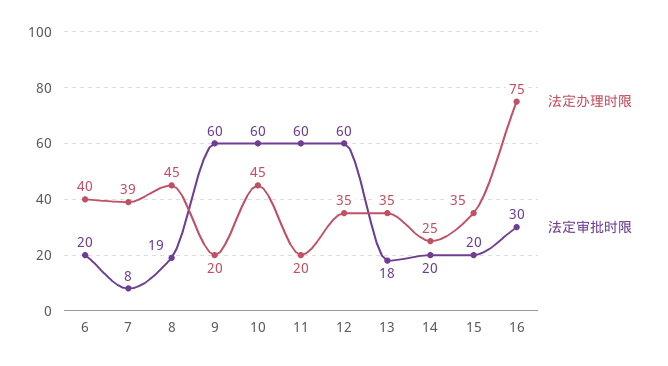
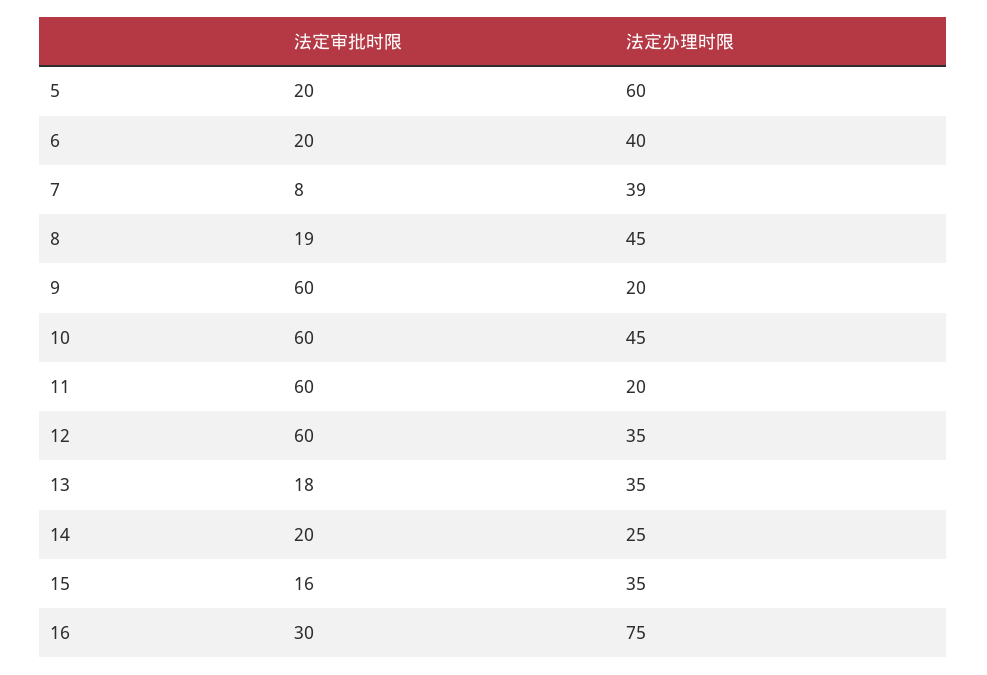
法定审批时限, 15: 20 -> 16
法定审批时限, 5: none -> 20
法定办理时限, 5: none -> 60

